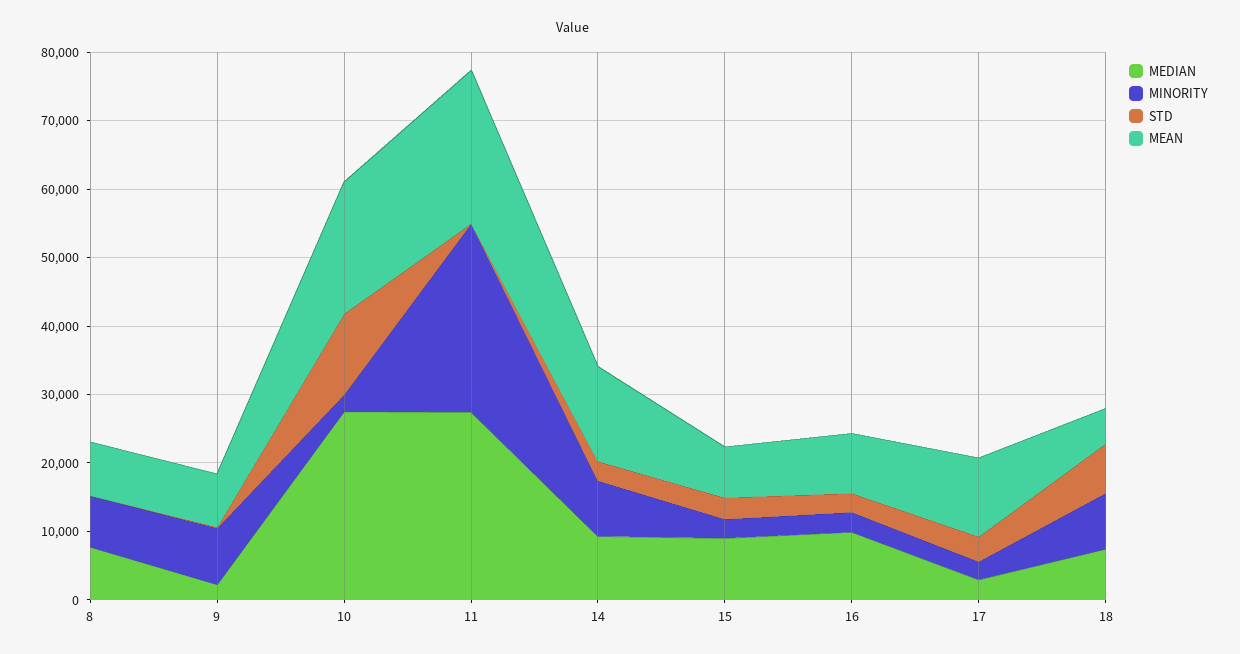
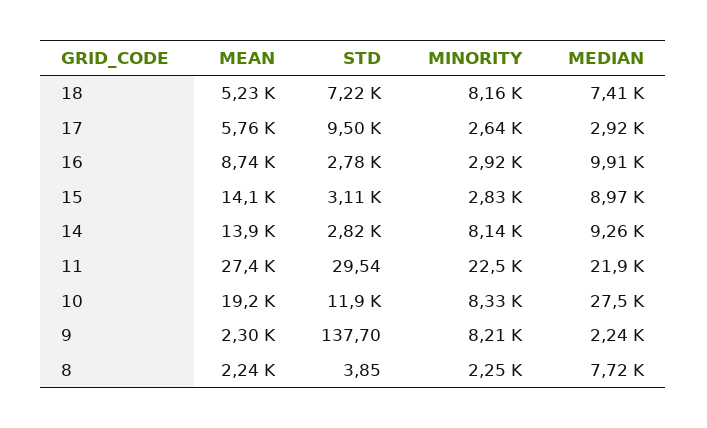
MINORITY, 8: 8000 -> 2250
MEAN, 8: 8000 -> 2240
MEAN, 9: 8000 -> 2300
MINORITY, 10: 2000 -> 8330
MEDIAN, 11: 28000 -> 21900
MINORITY, 11: 28000 -> 22500
MEAN, 11: 22000 -> 27400
MEAN, 15: 8000 -> 14100
STD, 17: 4000 -> 9500
MEAN, 17: 12000 -> 5760

